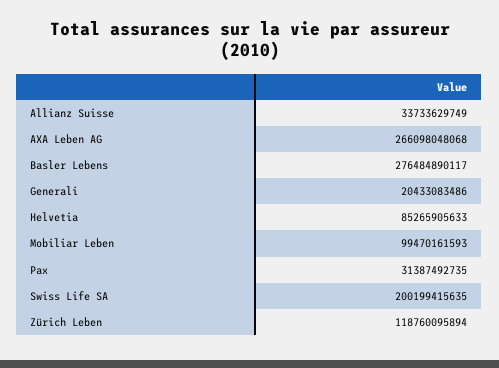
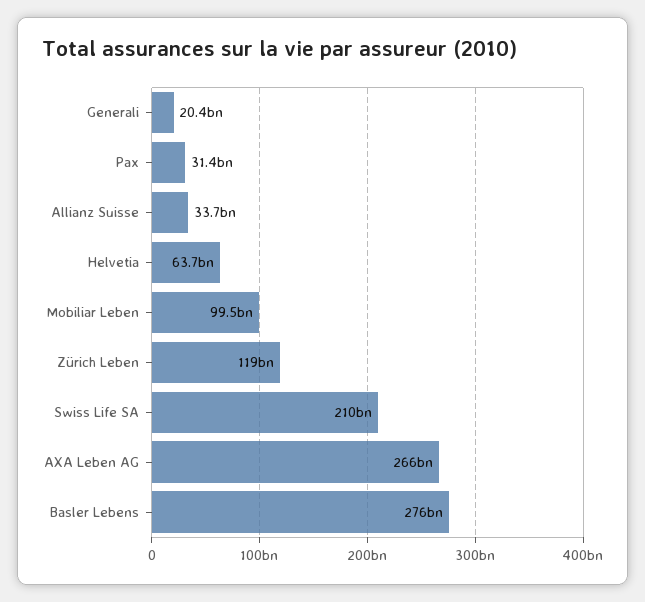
Helvetia: 85265905633 -> 63700000000
Swiss Life SA: 200199415635 -> 210000000000

